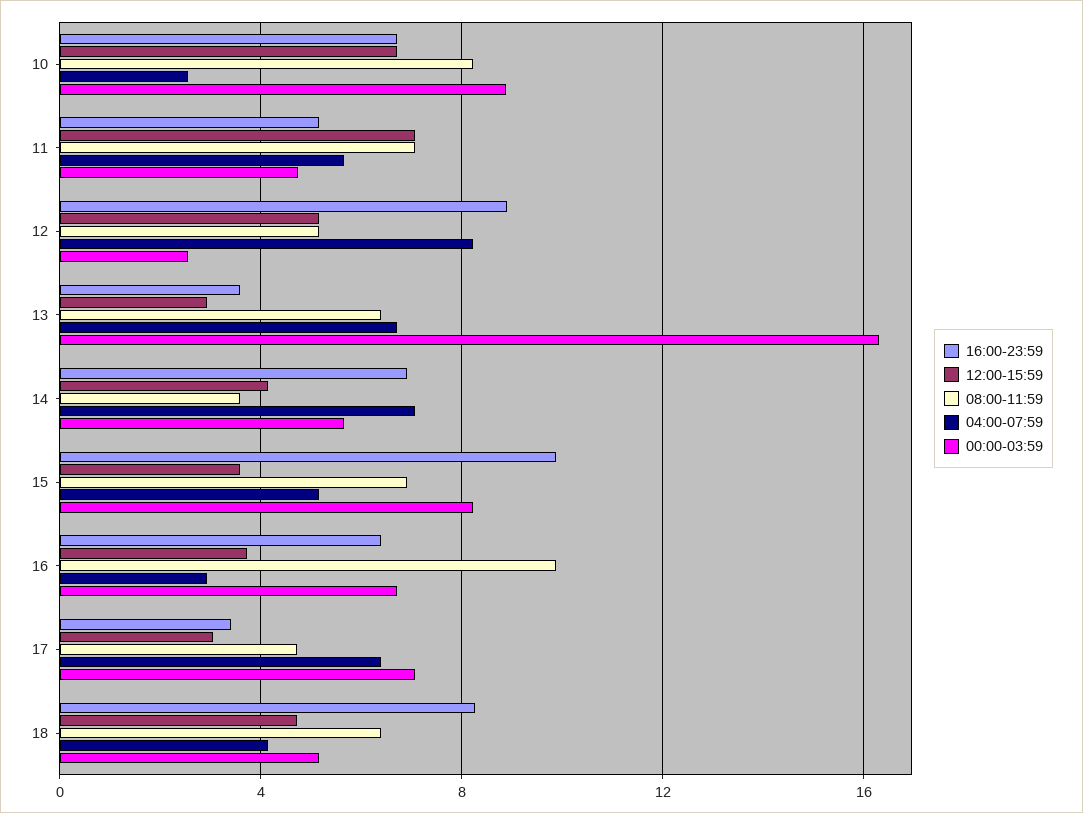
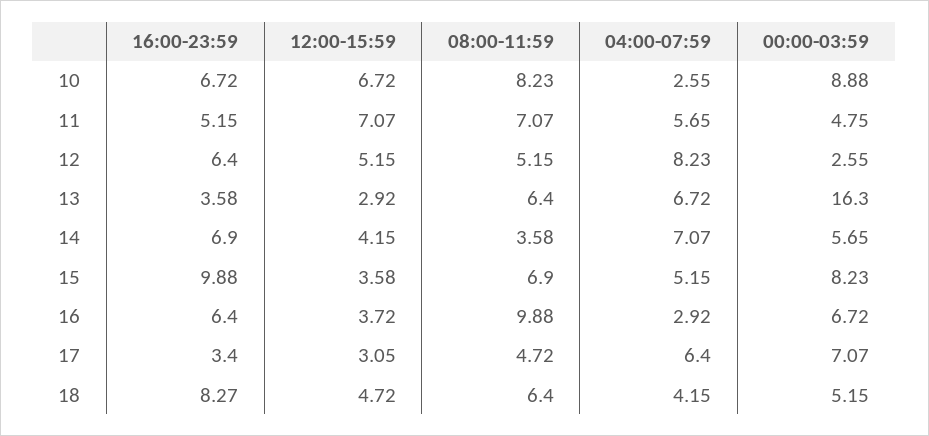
16:00-23:59, 12: 9 -> 6.4

